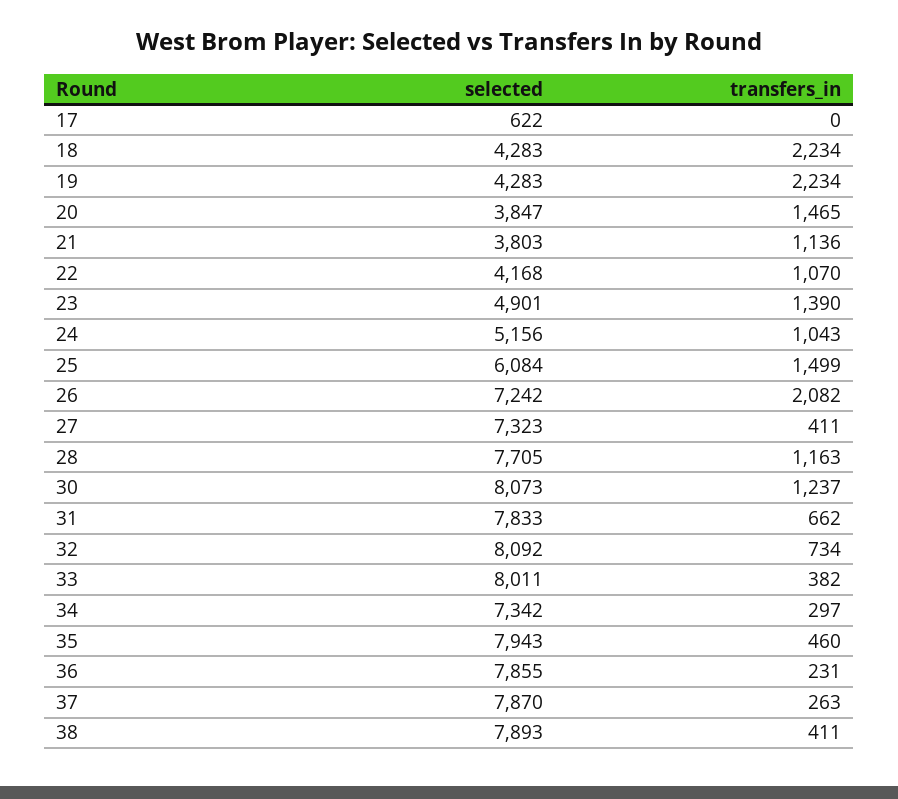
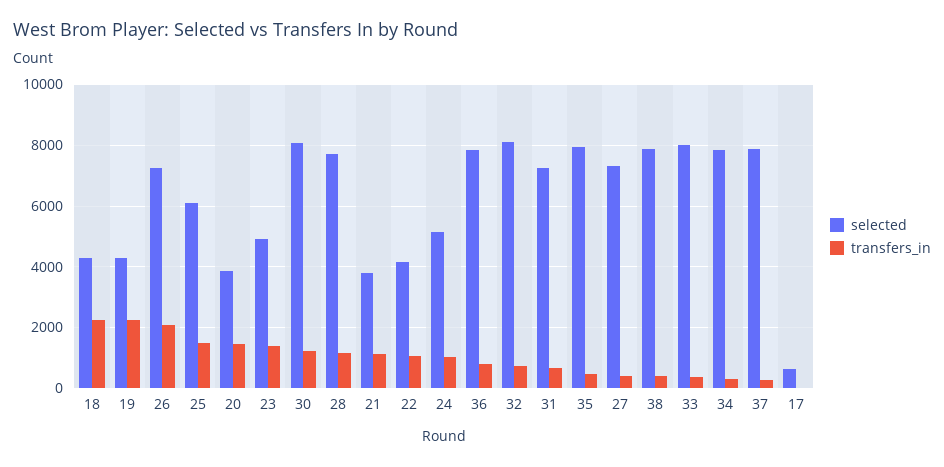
selected, 31: 7833 -> 7200
selected, 34: 7342 -> 7800
transfers_in, 36: 231 -> 800

